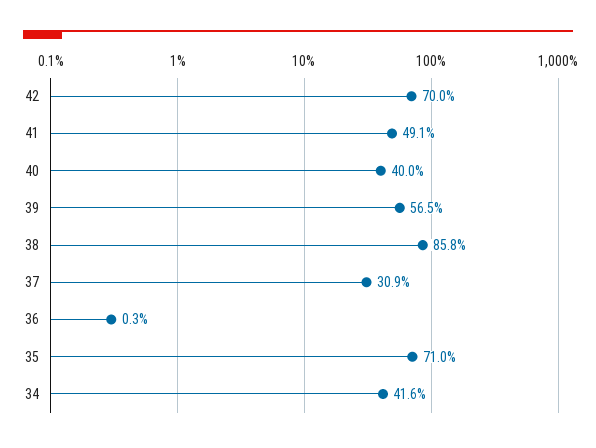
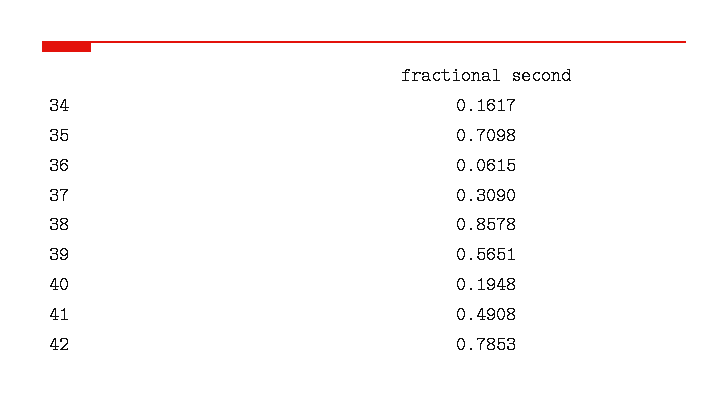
42: 0.7 -> 0.7853
40: 0.4 -> 0.1948
36: 0.003 -> 0.0615
34: 0.416 -> 0.1617

